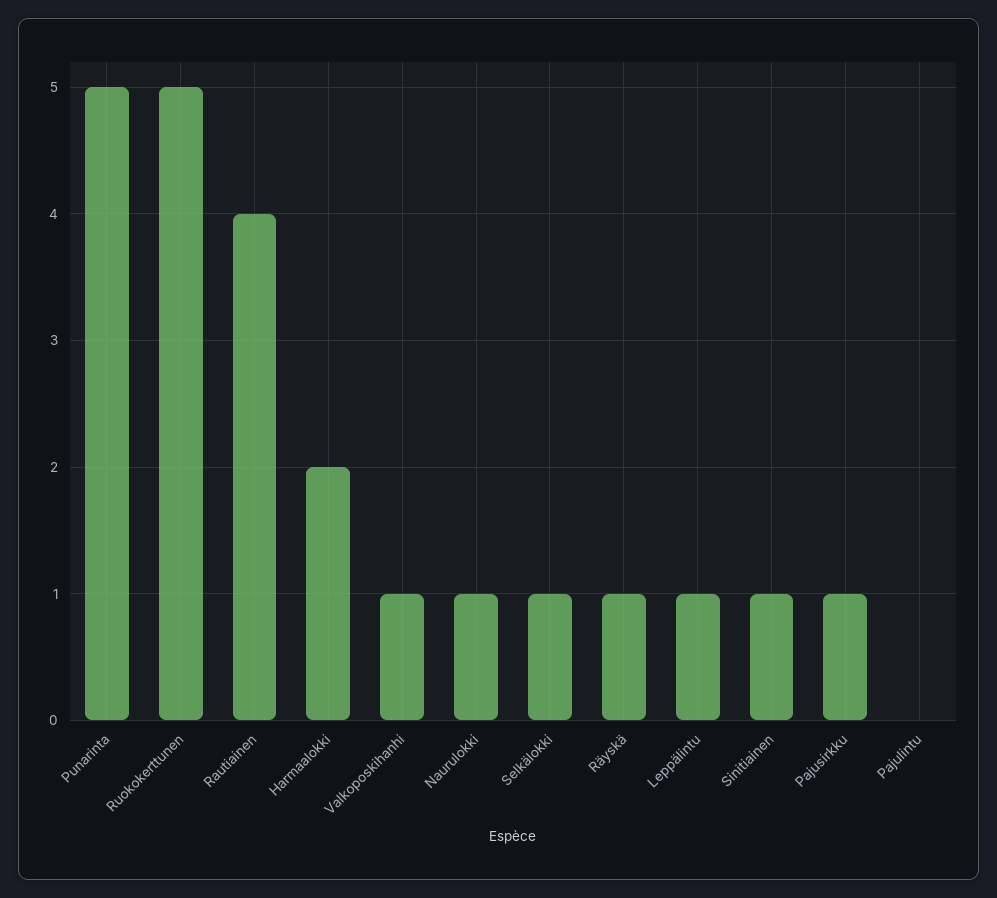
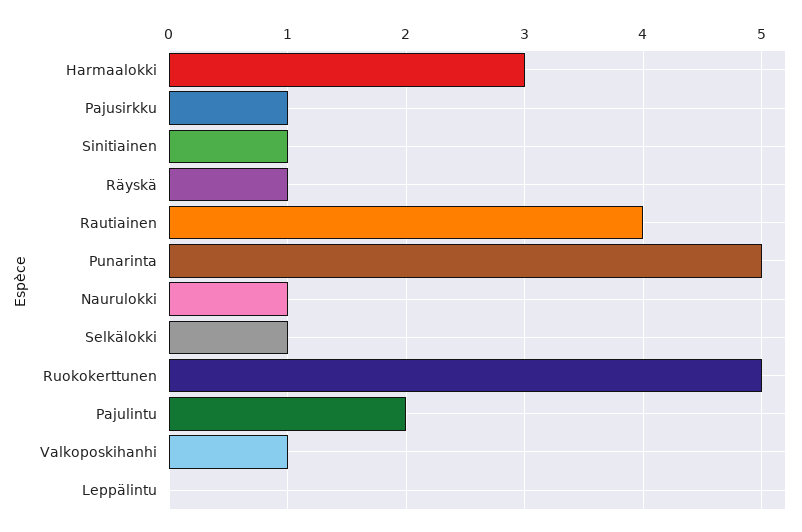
Harmaalokki: 2 -> 3
Leppälintu: 1 -> 0
Pajulintu: 0 -> 2

